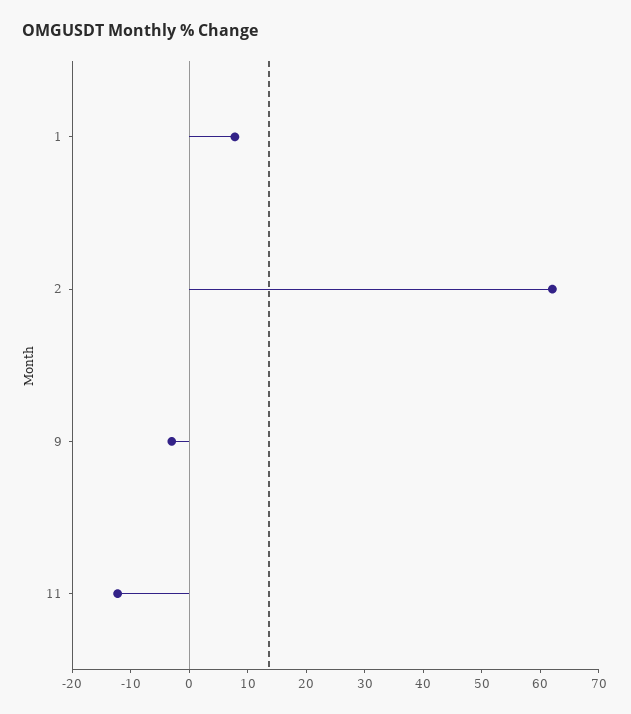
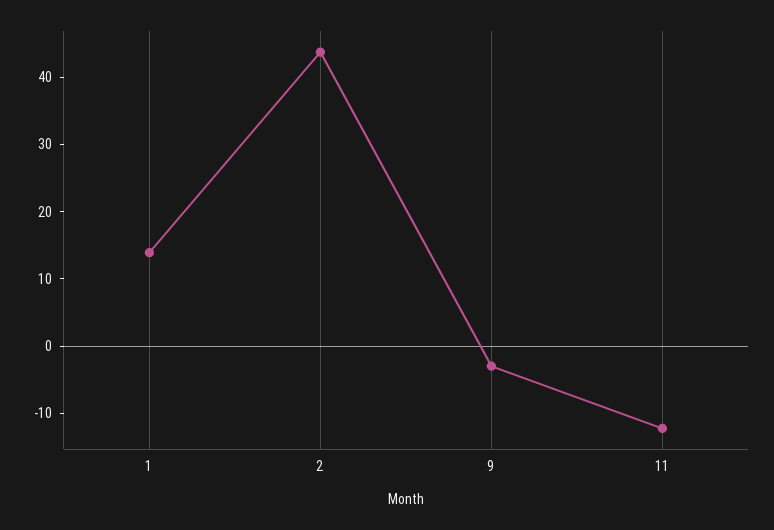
1: 8 -> 14
2: 62 -> 44

